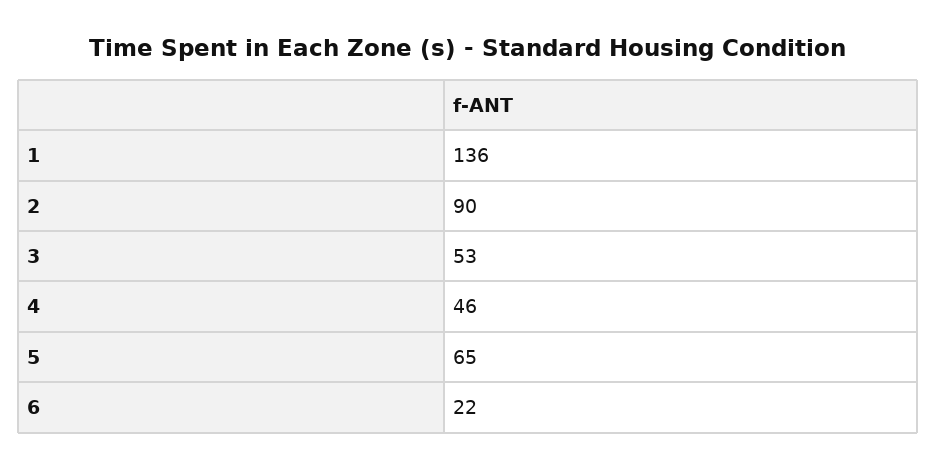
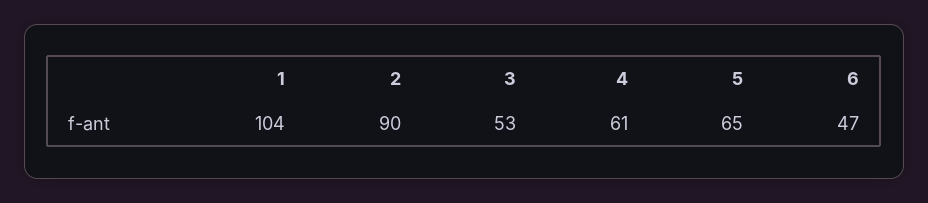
1: 136 -> 104
4: 46 -> 61
6: 22 -> 47

